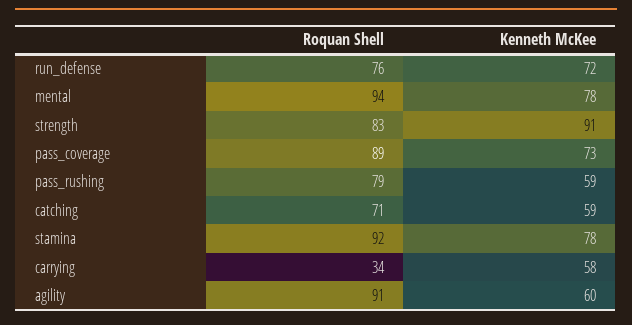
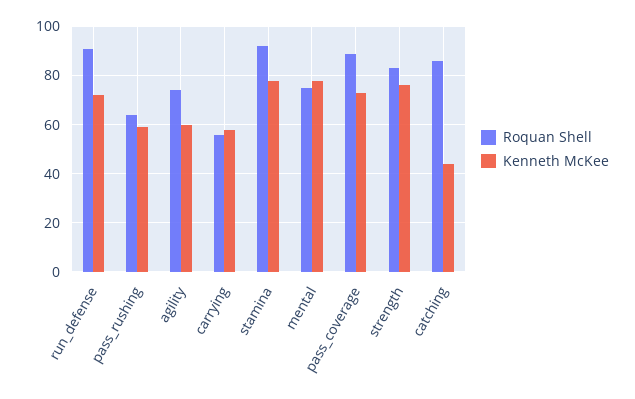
Roquan Shell, run_defense: 76 -> 90
Roquan Shell, mental: 94 -> 75
Kenneth McKee, strength: 91 -> 75
Roquan Shell, pass_rushing: 79 -> 65
Roquan Shell, catching: 71 -> 85
Kenneth McKee, catching: 59 -> 45
Roquan Shell, carrying: 34 -> 55
Roquan Shell, agility: 91 -> 75

